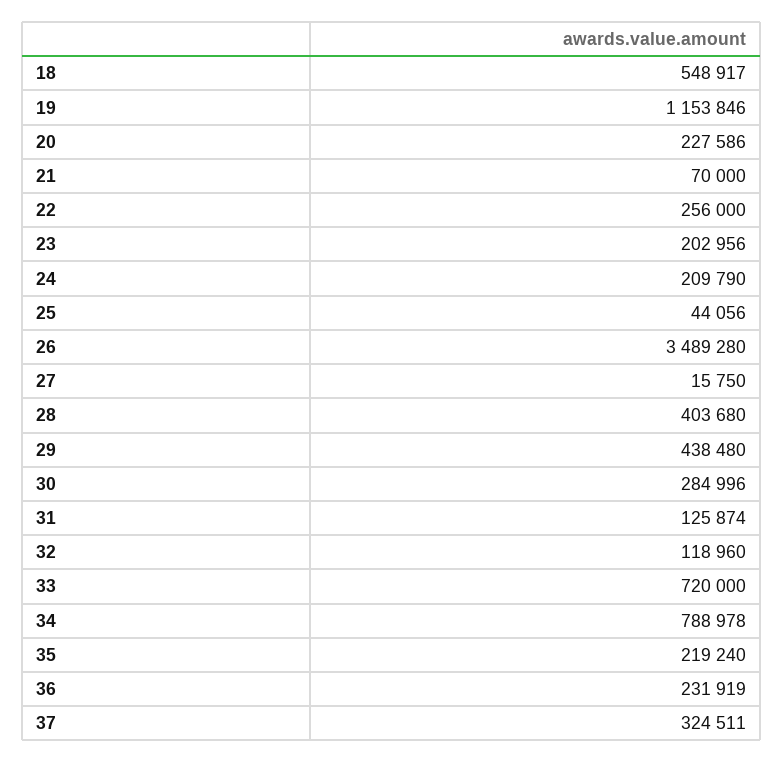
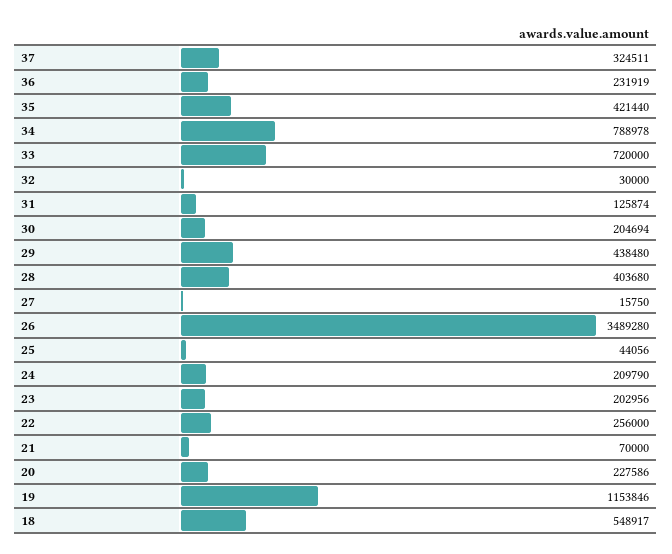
30: 284996 -> 204694
32: 118960 -> 30000
35: 219240 -> 421440

